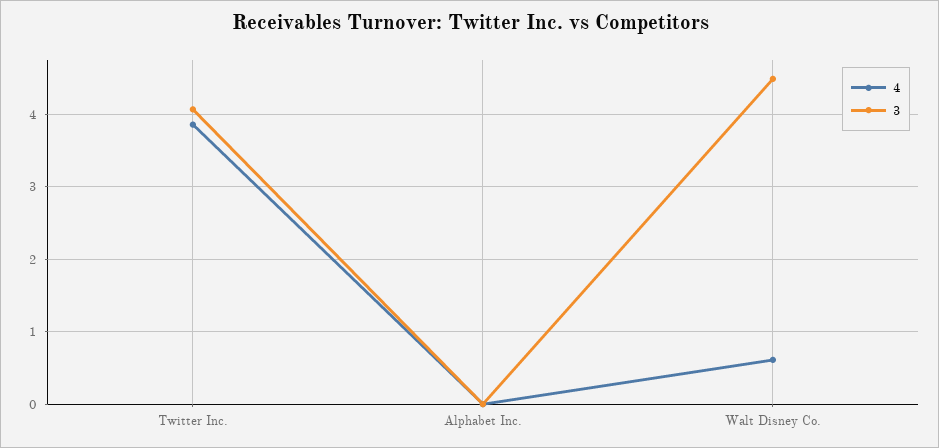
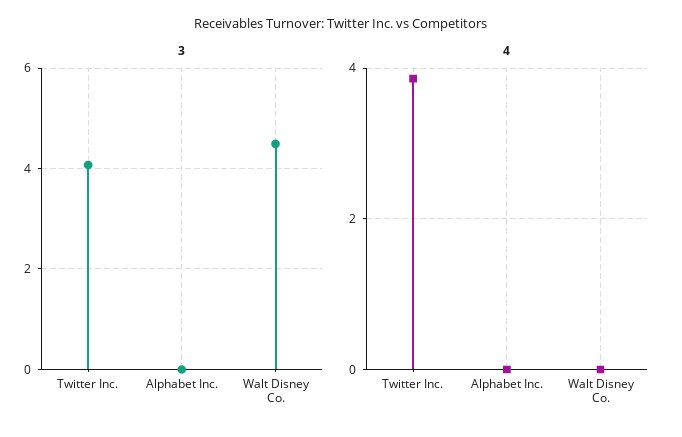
4, Walt Disney Co.: 0.6 -> 0

